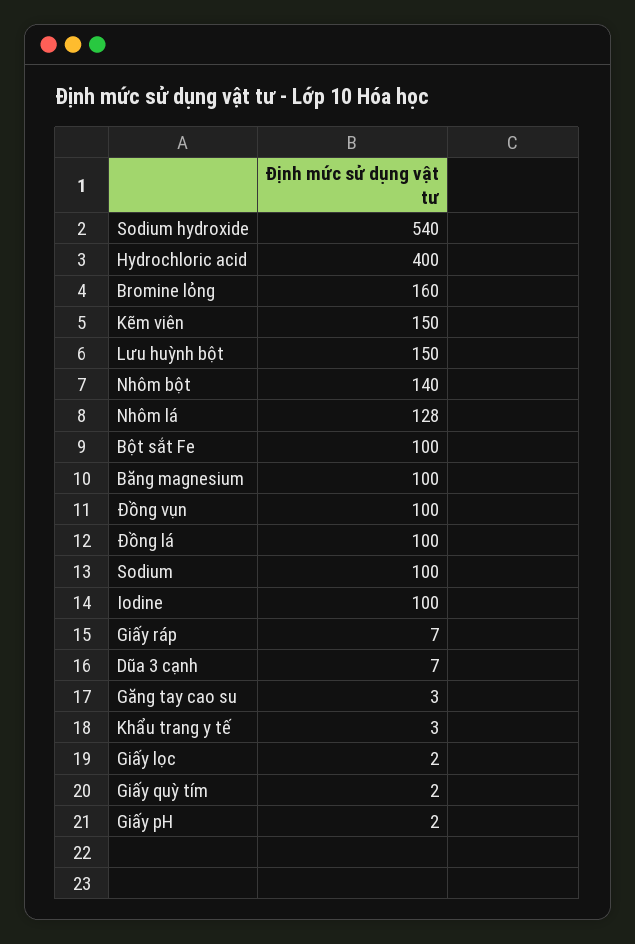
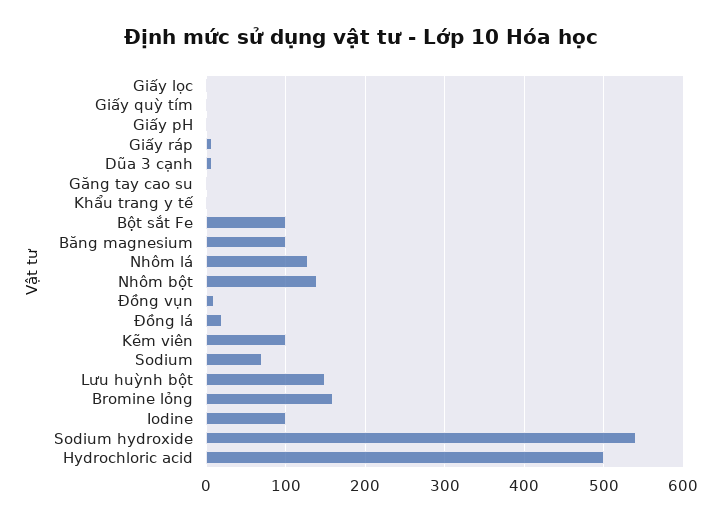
Hydrochloric acid: 400 -> 500
Kẽm viên: 150 -> 100
Đồng vụn: 100 -> 10
Đồng lá: 100 -> 20
Sodium: 100 -> 70

